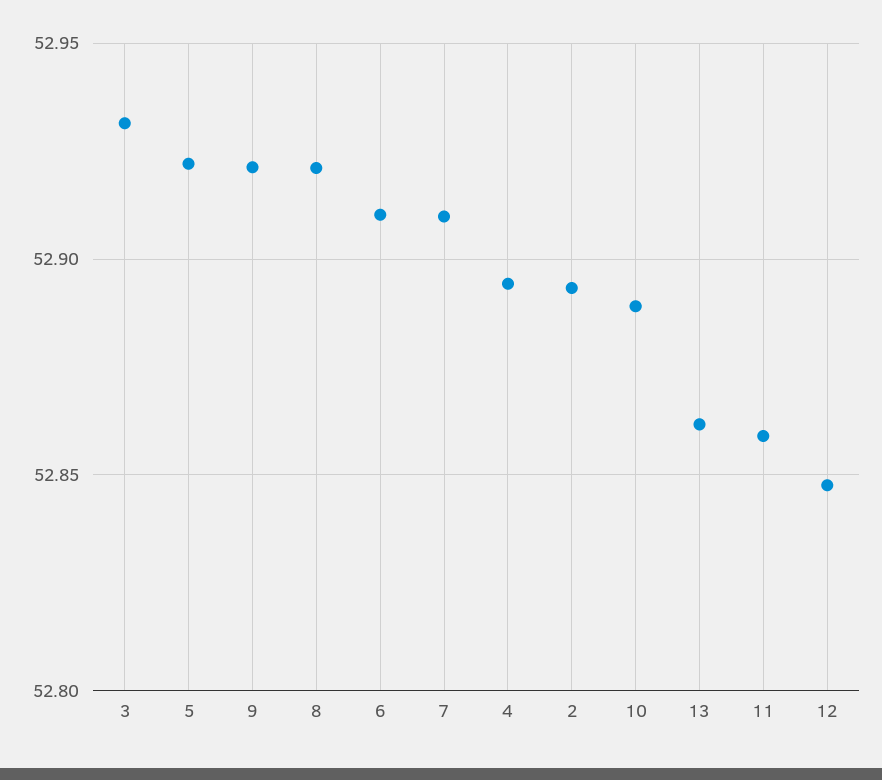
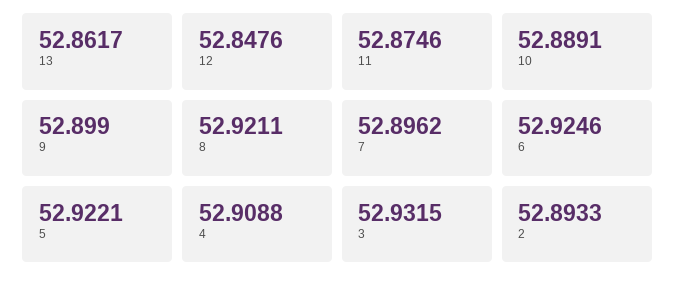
9: 52.92 -> 52.899
6: 52.91 -> 52.9246
7: 52.91 -> 52.8962
4: 52.895 -> 52.9088
11: 52.86 -> 52.8746

